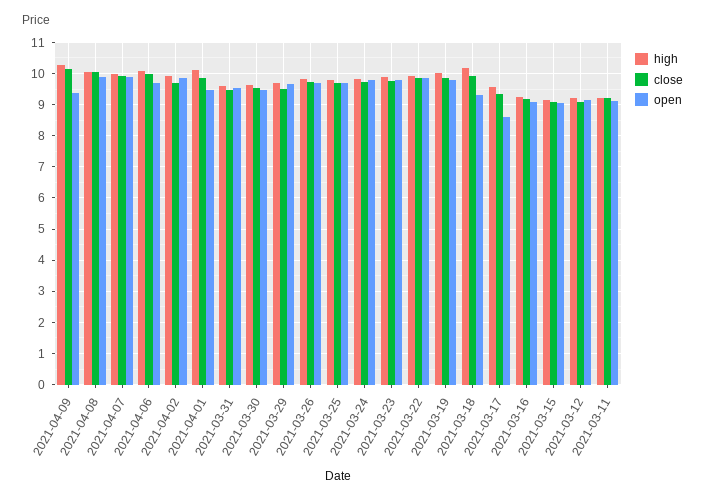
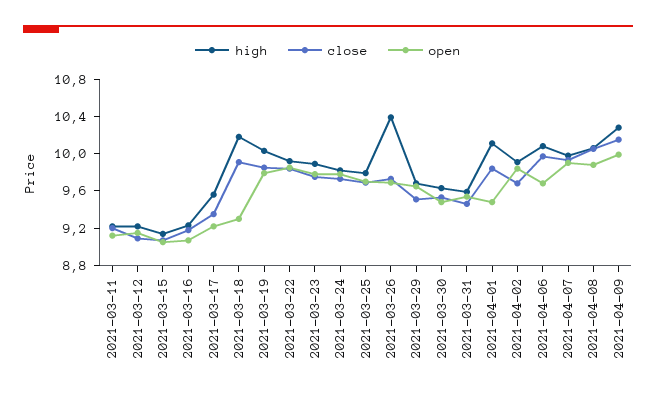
open, 2021-04-09: 9.4 -> 10
high, 2021-03-26: 9.8 -> 10.4
open, 2021-03-17: 8.6 -> 9.2

